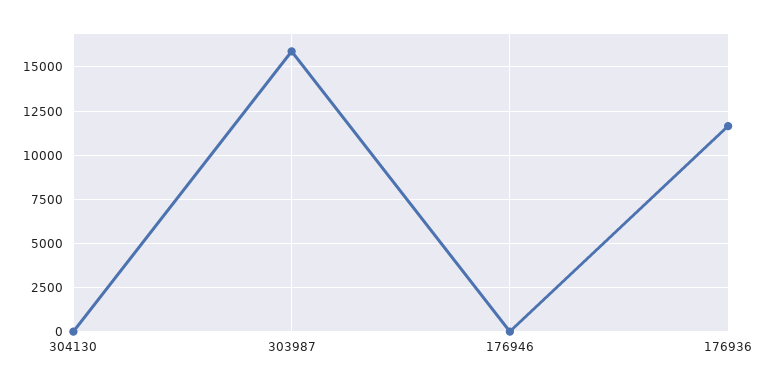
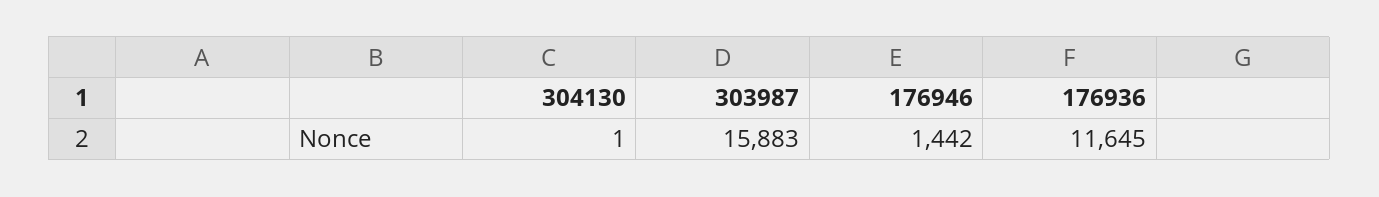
176946: 0 -> 1442

